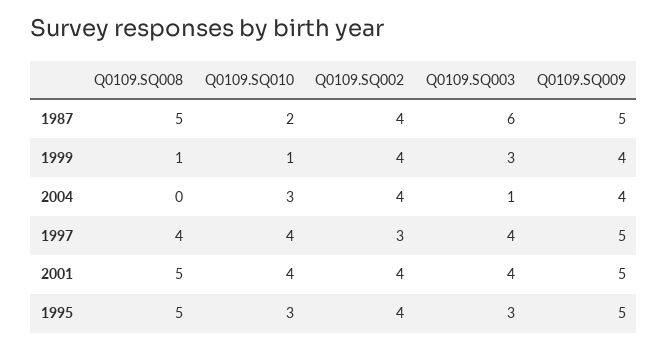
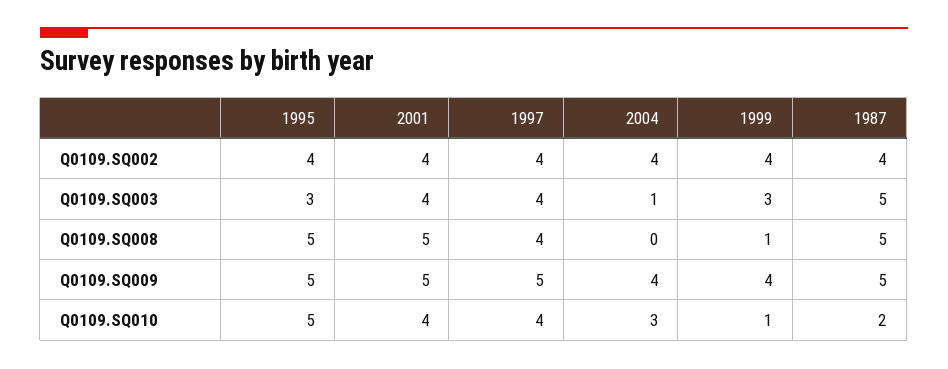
Q0109.SQ003, 1987: 6 -> 5
Q0109.SQ002, 1997: 3 -> 4
Q0109.SQ010, 1995: 3 -> 5

